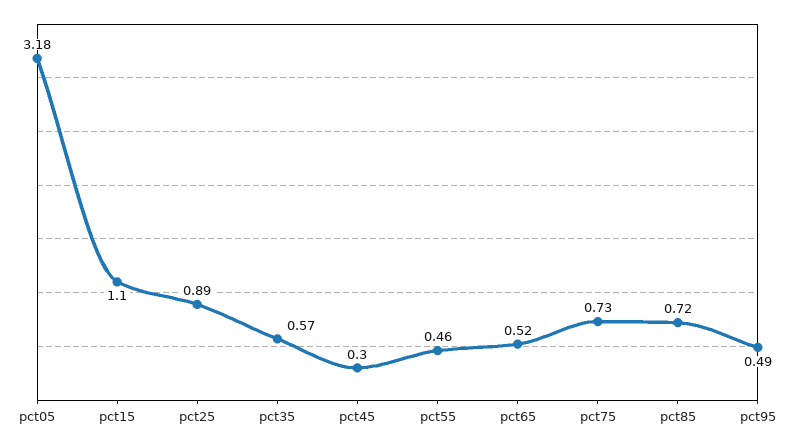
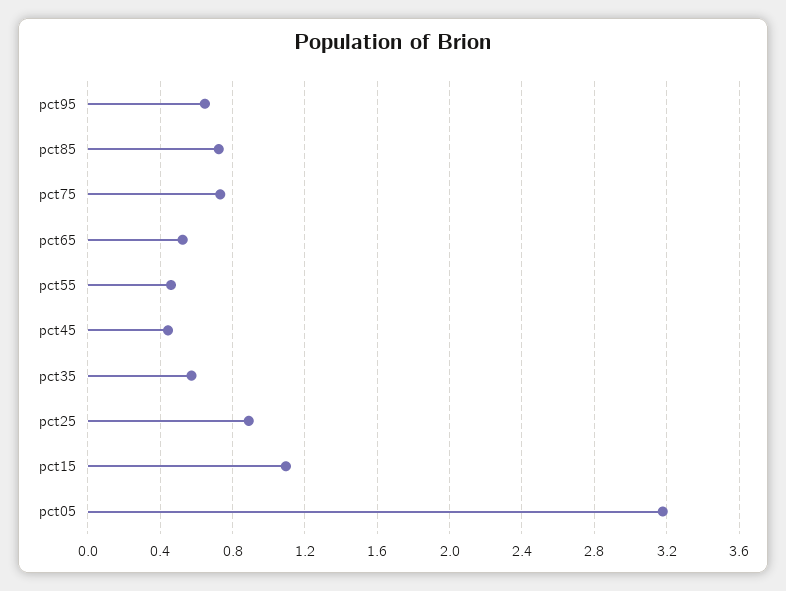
pct45: 0.3 -> 0.45
pct95: 0.49 -> 0.65

